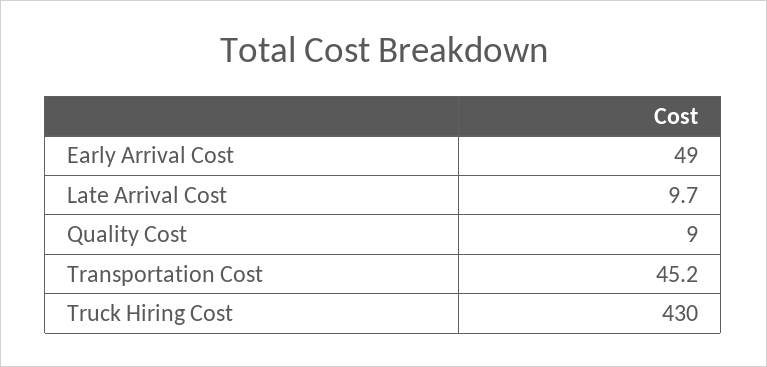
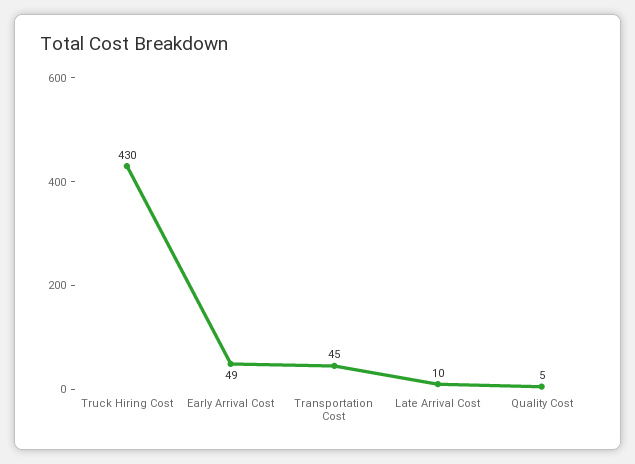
Quality Cost: 9 -> 5

